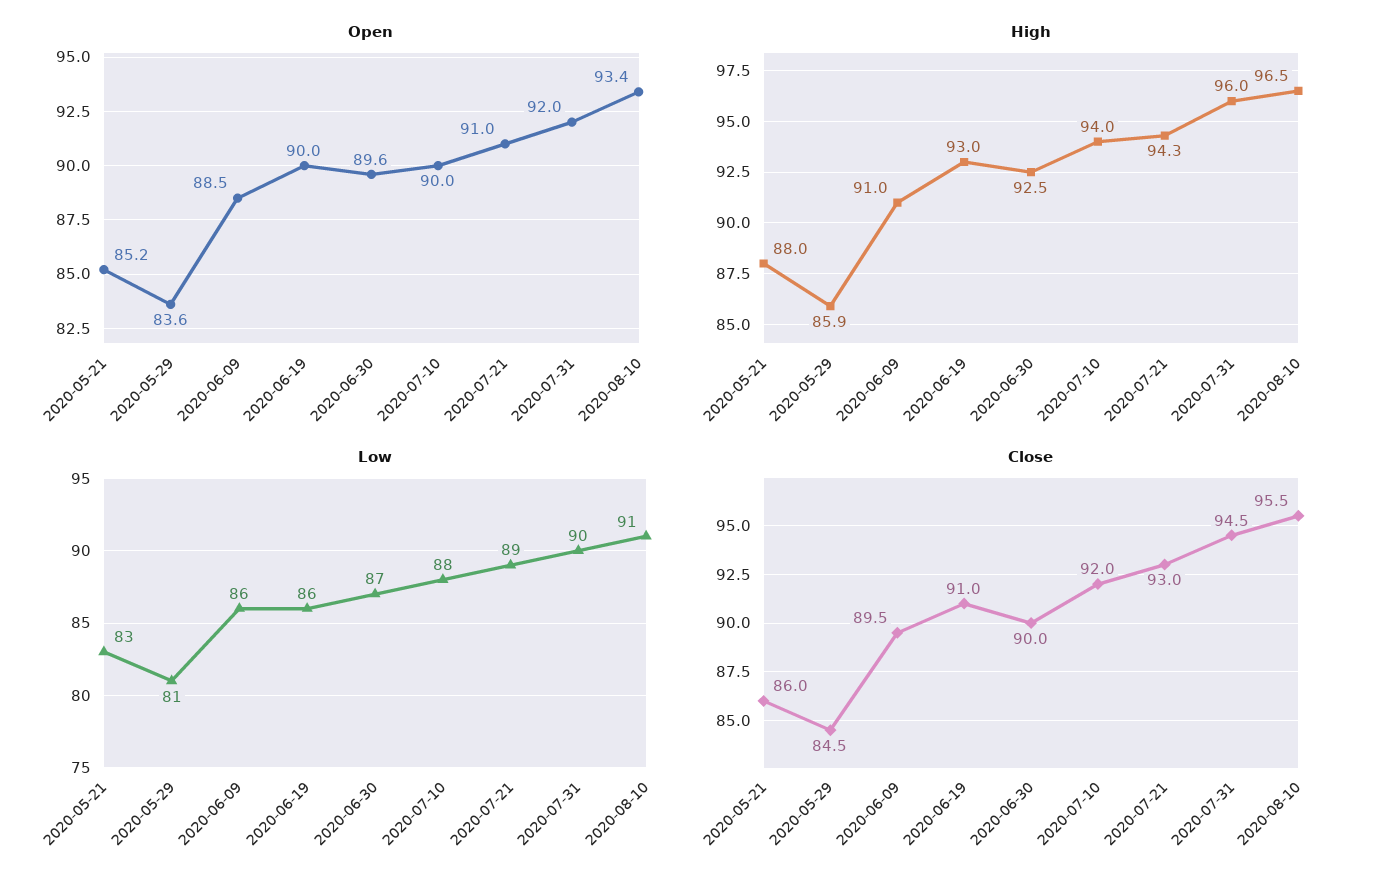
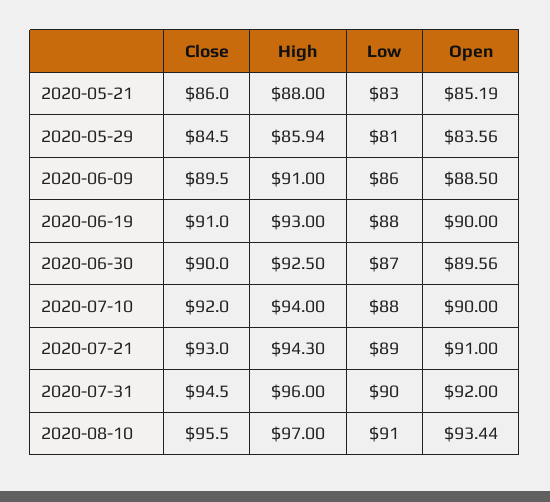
High, 2020-08-10: 96.5 -> 97
Low, 2020-06-19: 86 -> 88

